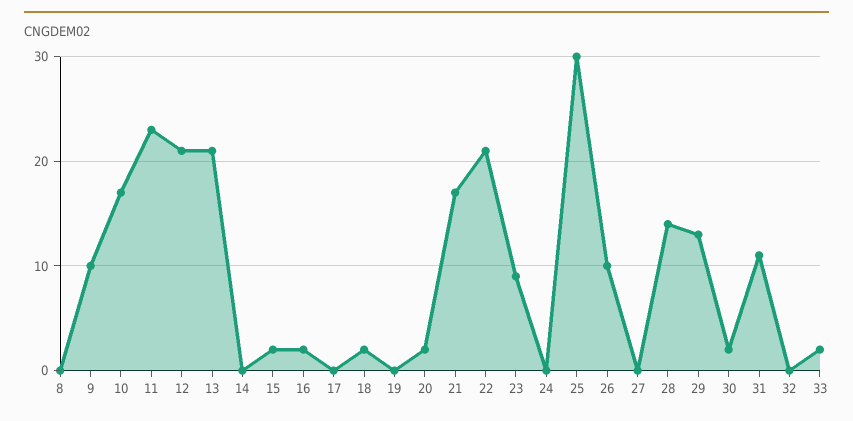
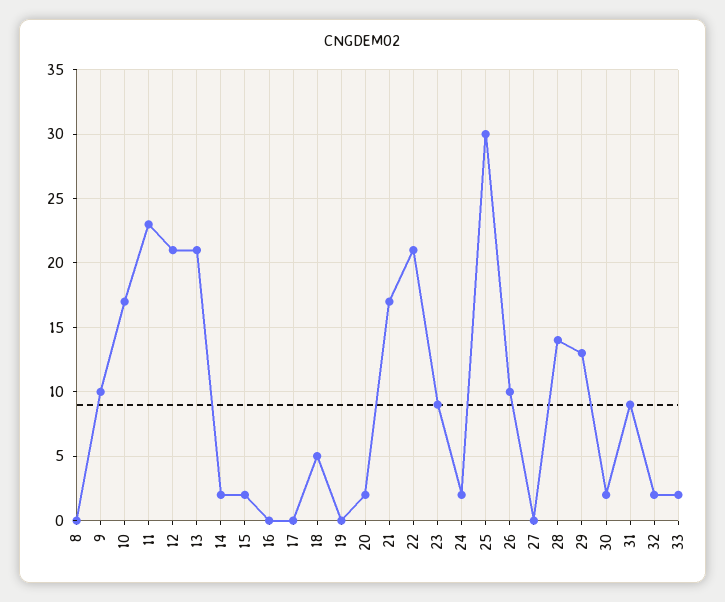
14: 0 -> 2
16: 2 -> 0
18: 2 -> 5
24: 0 -> 2
31: 11 -> 9
32: 0 -> 2

